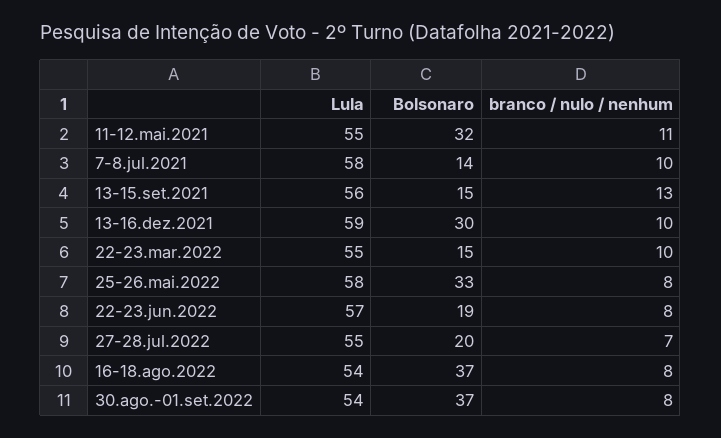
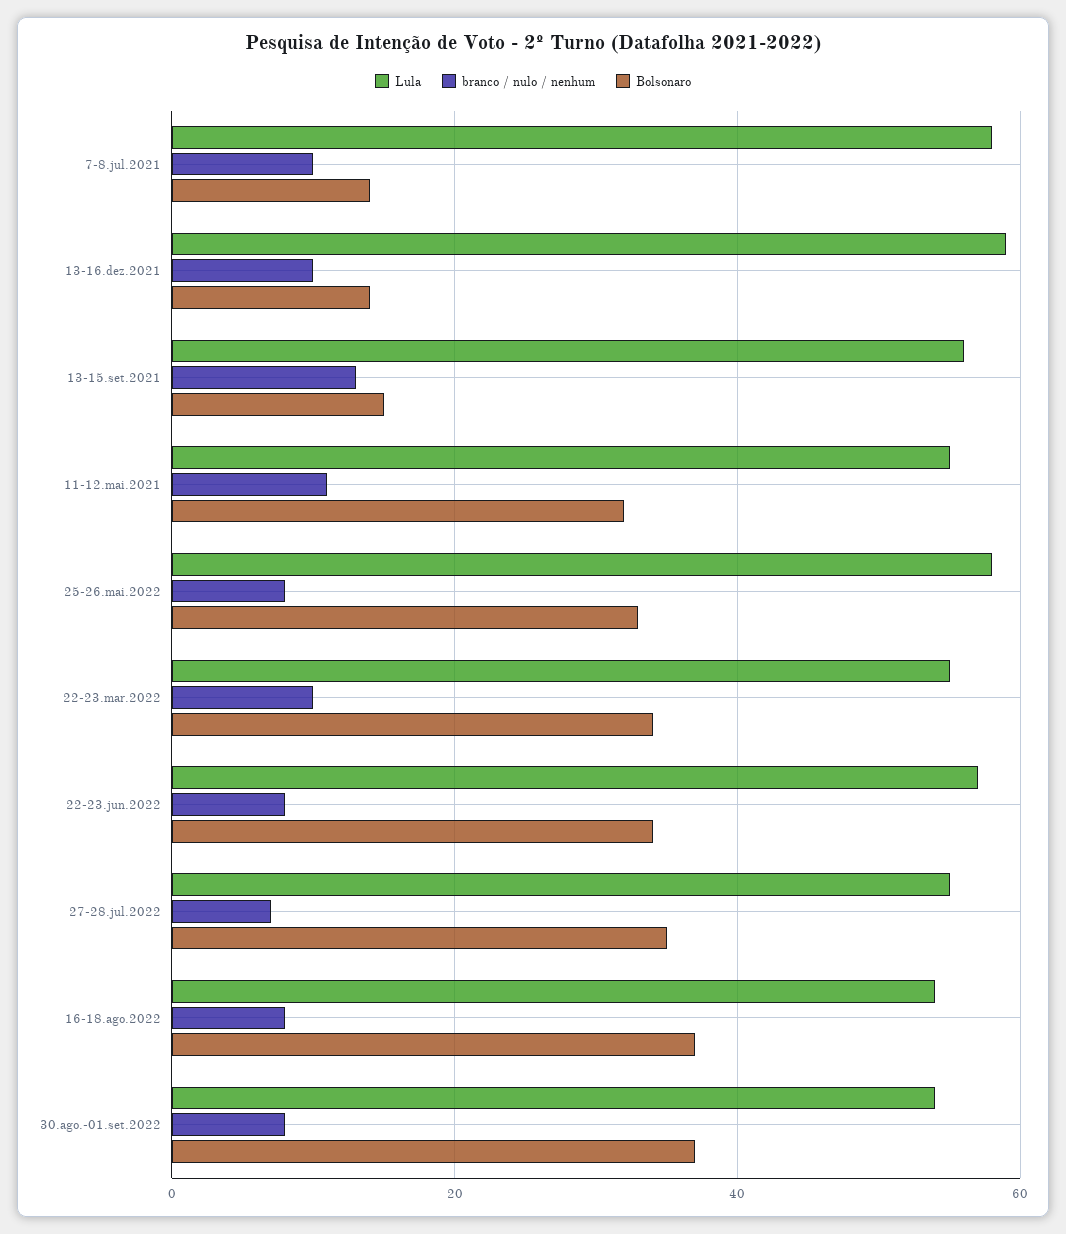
Bolsonaro, 13-16.dez.2021: 30 -> 15
Bolsonaro, 22-23.mar.2022: 15 -> 35
Bolsonaro, 22-23.jun.2022: 19 -> 35
Bolsonaro, 27-28.jul.2022: 20 -> 35

